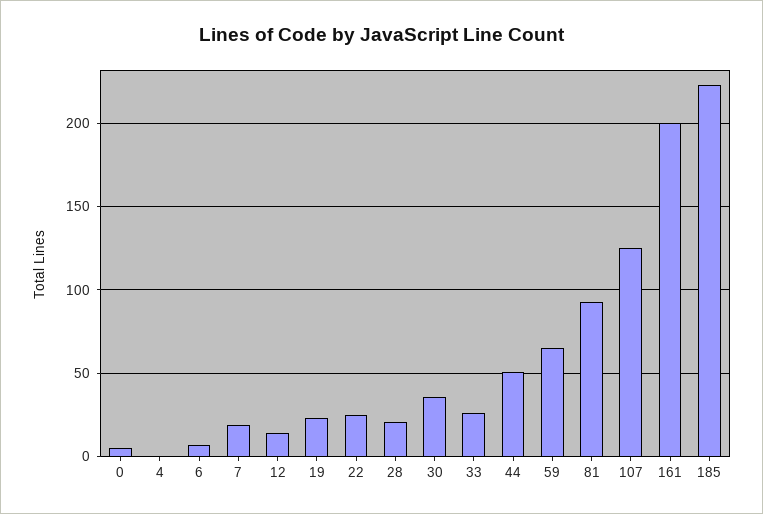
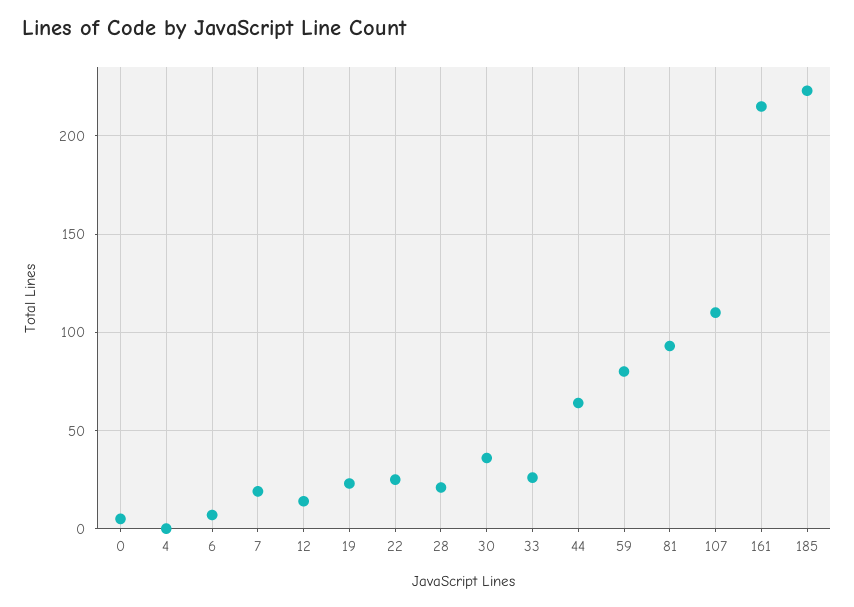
44: 50 -> 65
59: 65 -> 80
107: 125 -> 110
161: 200 -> 215

